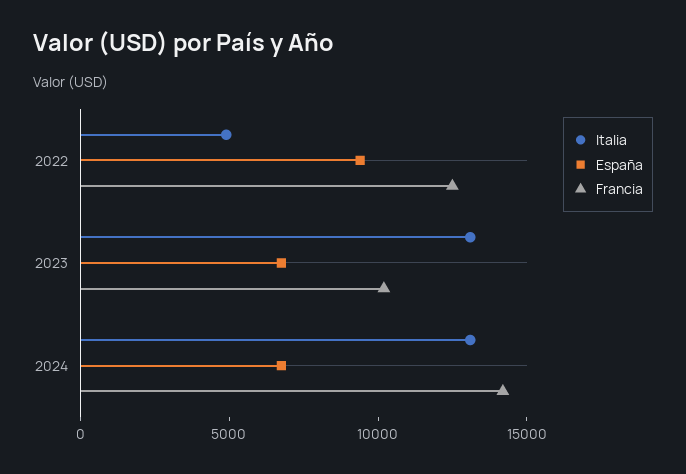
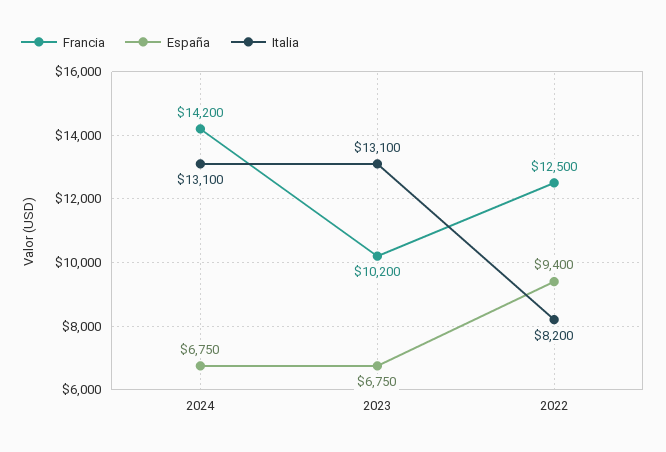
Italia, 2022: 5000 -> 8200

